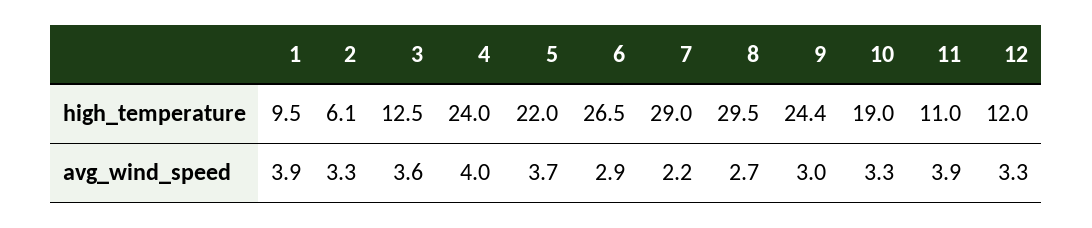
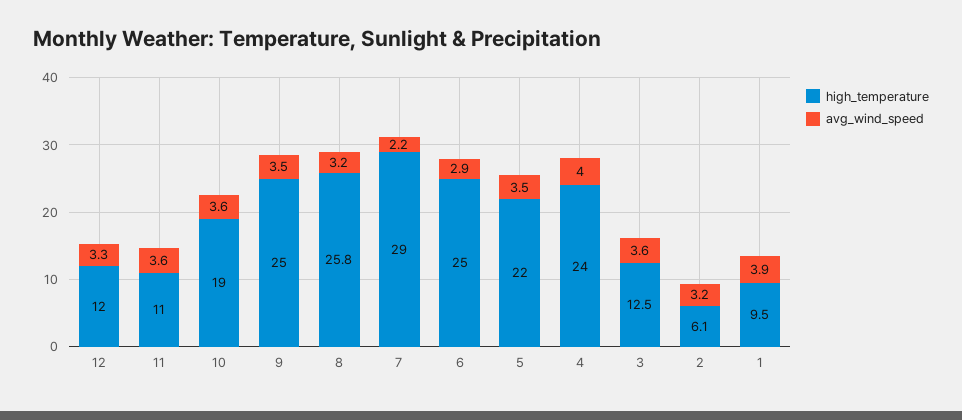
high_temperature, 6: 26.5 -> 25
high_temperature, 8: 29.5 -> 25.8
high_temperature, 9: 24.4 -> 25
avg_wind_speed, 2: 3.3 -> 3.2
avg_wind_speed, 5: 3.7 -> 3.5
avg_wind_speed, 8: 2.7 -> 3.2
avg_wind_speed, 9: 3 -> 3.5
avg_wind_speed, 10: 3.3 -> 3.6
avg_wind_speed, 11: 3.9 -> 3.6

